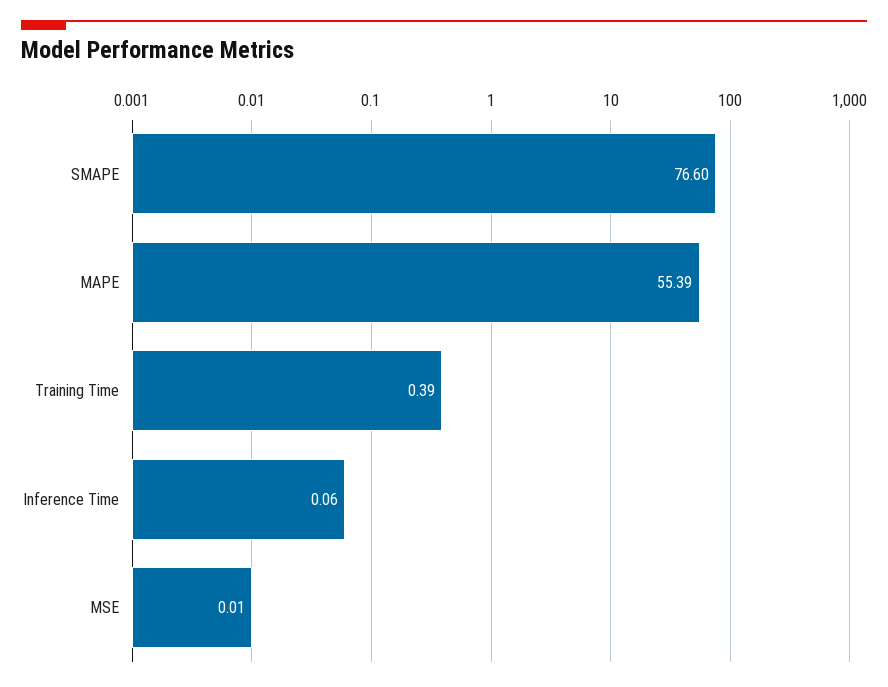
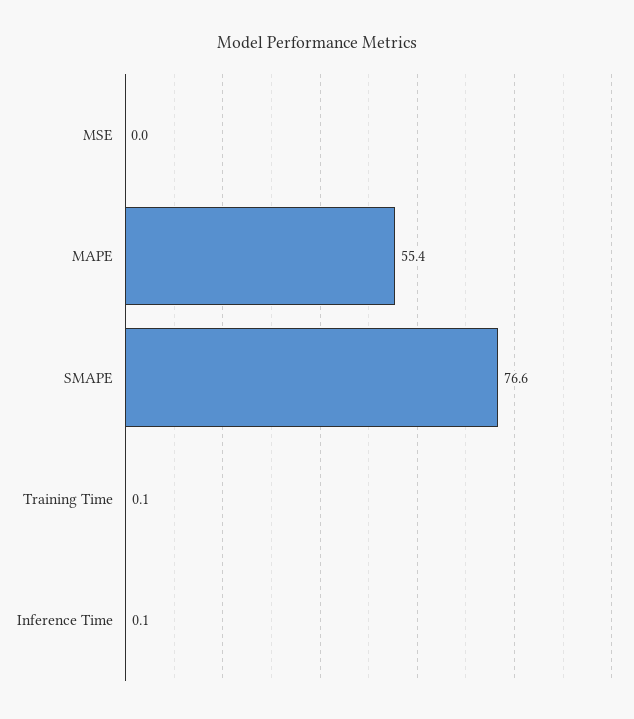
Training Time: 0.39 -> 0.1

